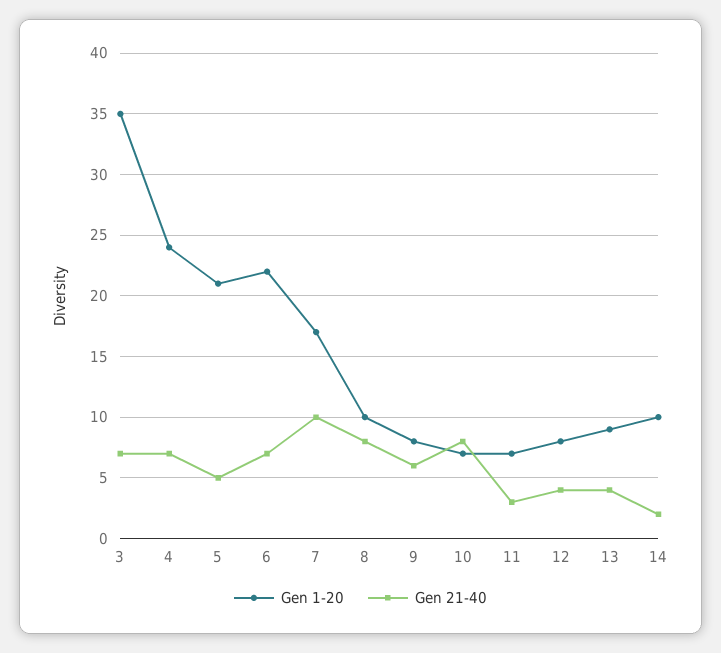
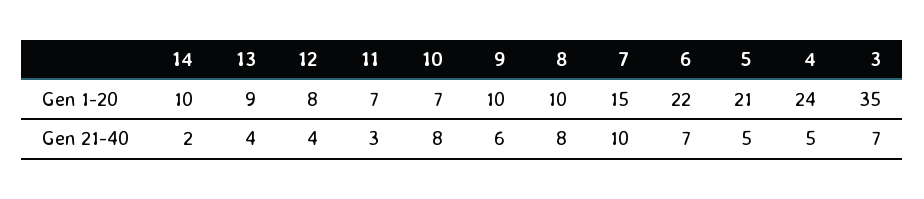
Gen 21-40, 4: 7 -> 5
Gen 1-20, 7: 17 -> 15
Gen 1-20, 9: 8 -> 10

